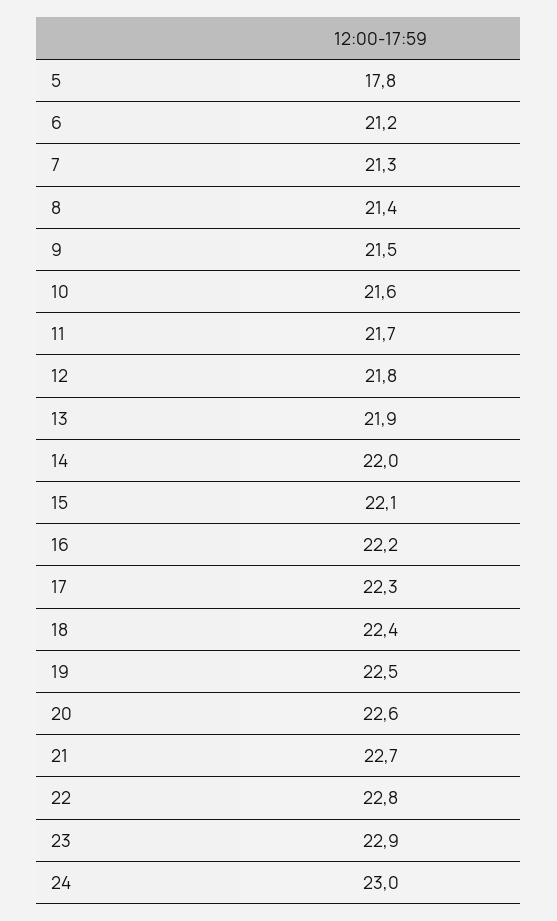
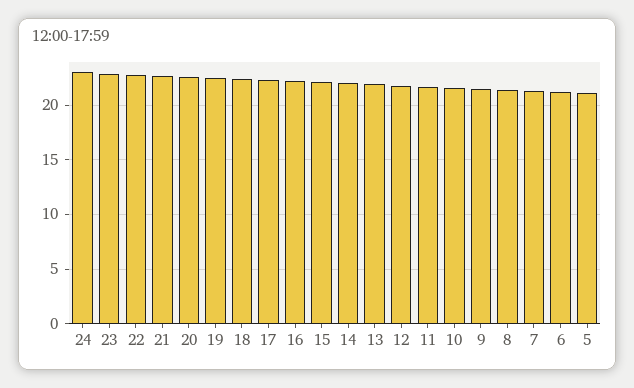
5: 17.8 -> 21

